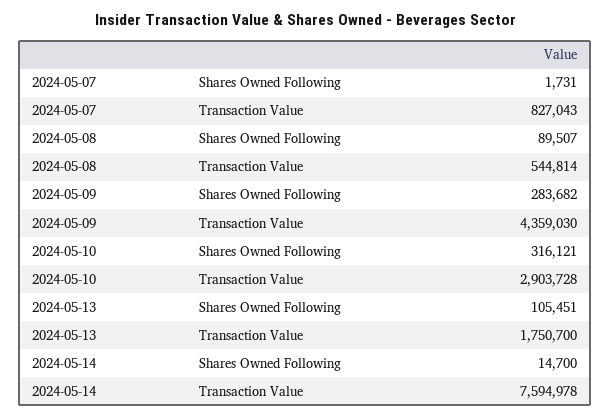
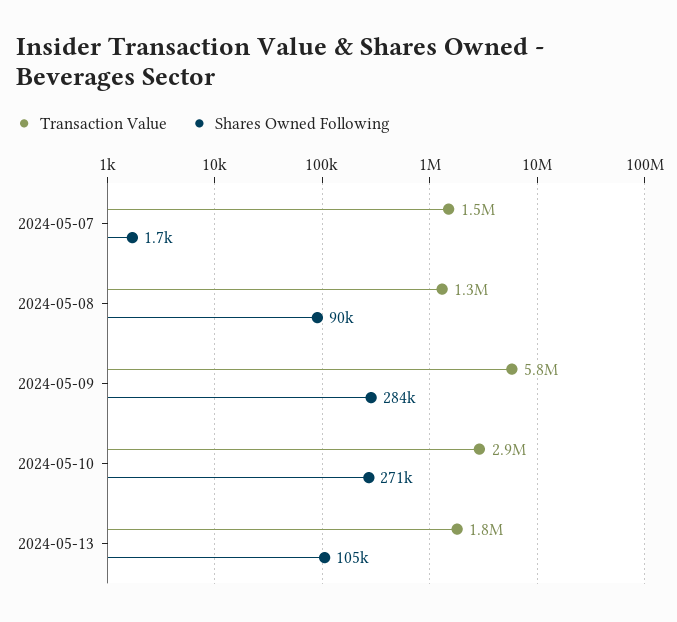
Transaction Value, 2024-05-07: 827043 -> 1500000
Transaction Value, 2024-05-08: 544814 -> 1300000
Transaction Value, 2024-05-09: 4359030 -> 5800000
Shares Owned Following, 2024-05-10: 316121 -> 271000
Shares Owned Following, 2024-05-14: 14700 -> none
Transaction Value, 2024-05-14: 7594978 -> none

